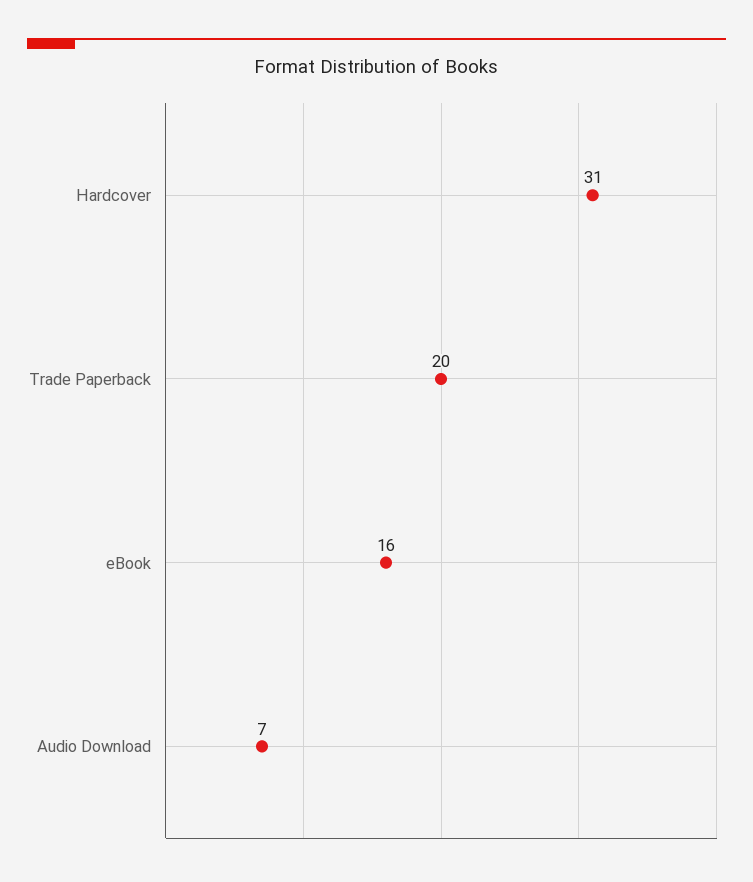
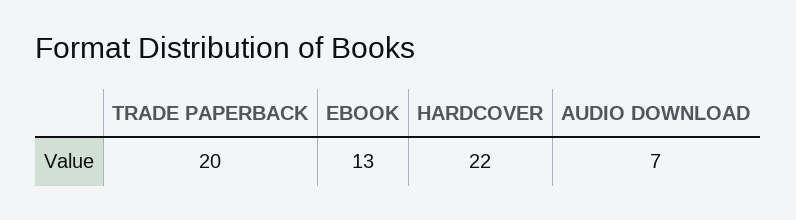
Hardcover: 31 -> 22
eBook: 16 -> 13

